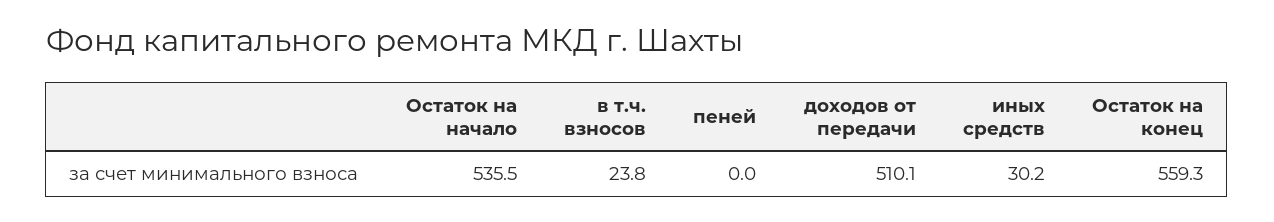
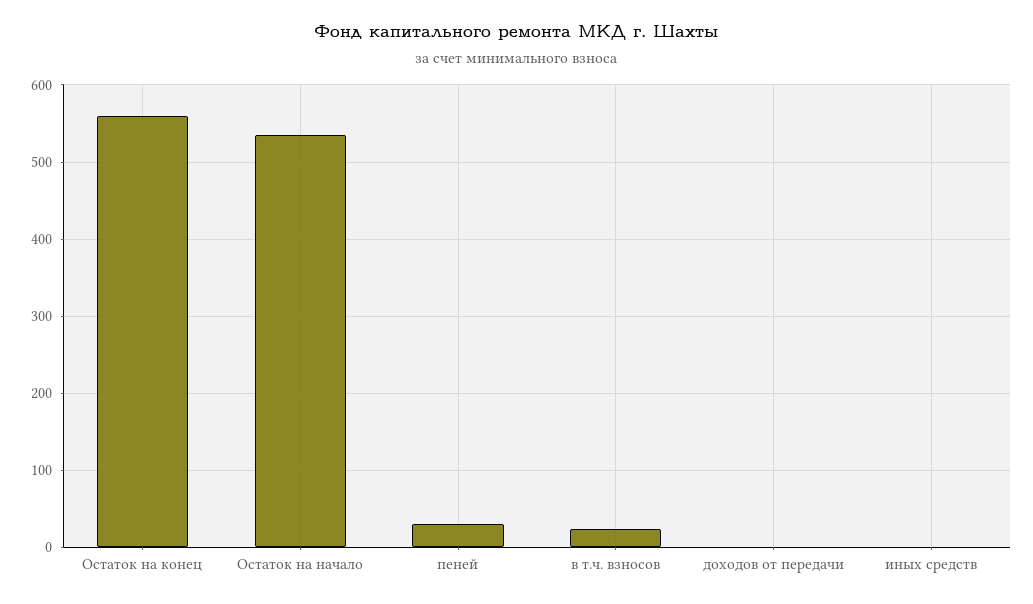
пеней: 0 -> 30
доходов от передачи: 510.1 -> 0
иных средств: 30.2 -> 0

